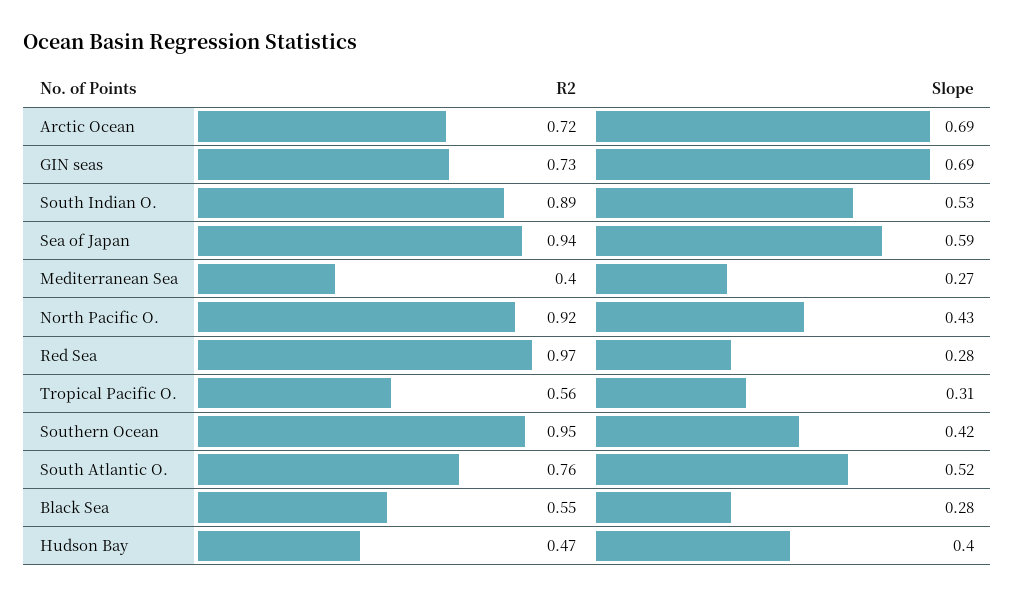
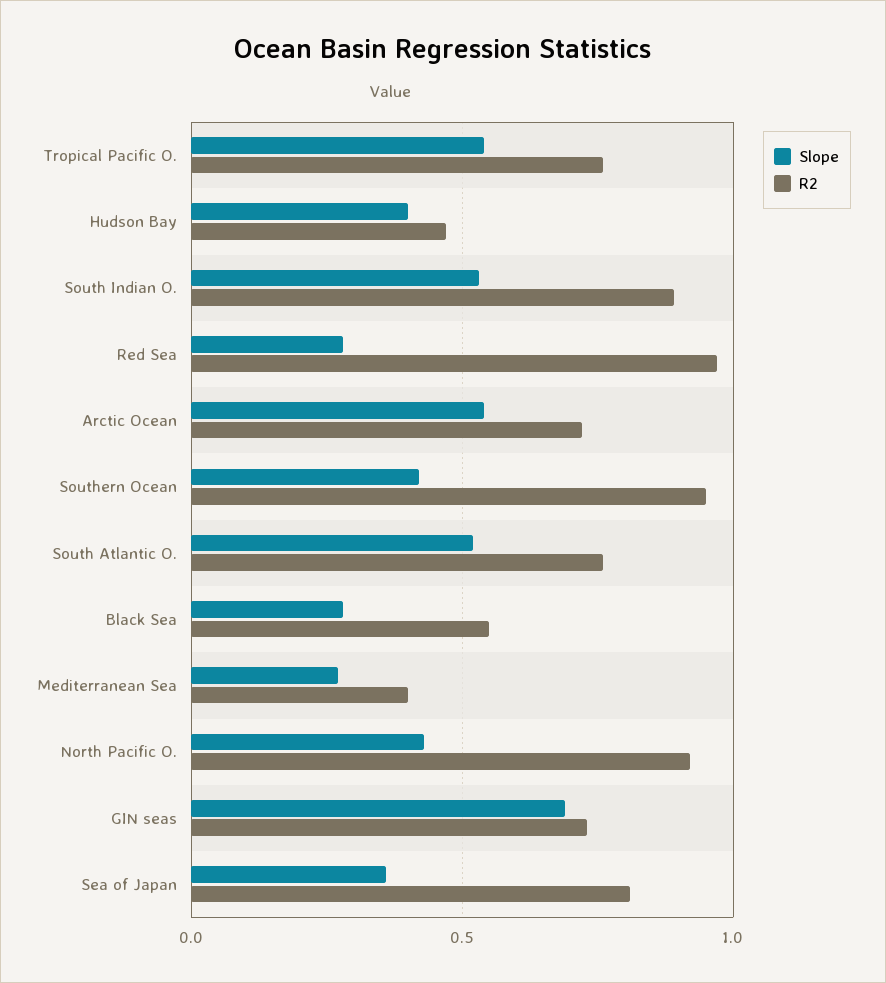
Slope, Arctic Ocean: 0.69 -> 0.55
R2, Sea of Japan: 0.94 -> 0.8
Slope, Sea of Japan: 0.59 -> 0.35
R2, Tropical Pacific O.: 0.56 -> 0.75
Slope, Tropical Pacific O.: 0.31 -> 0.55

